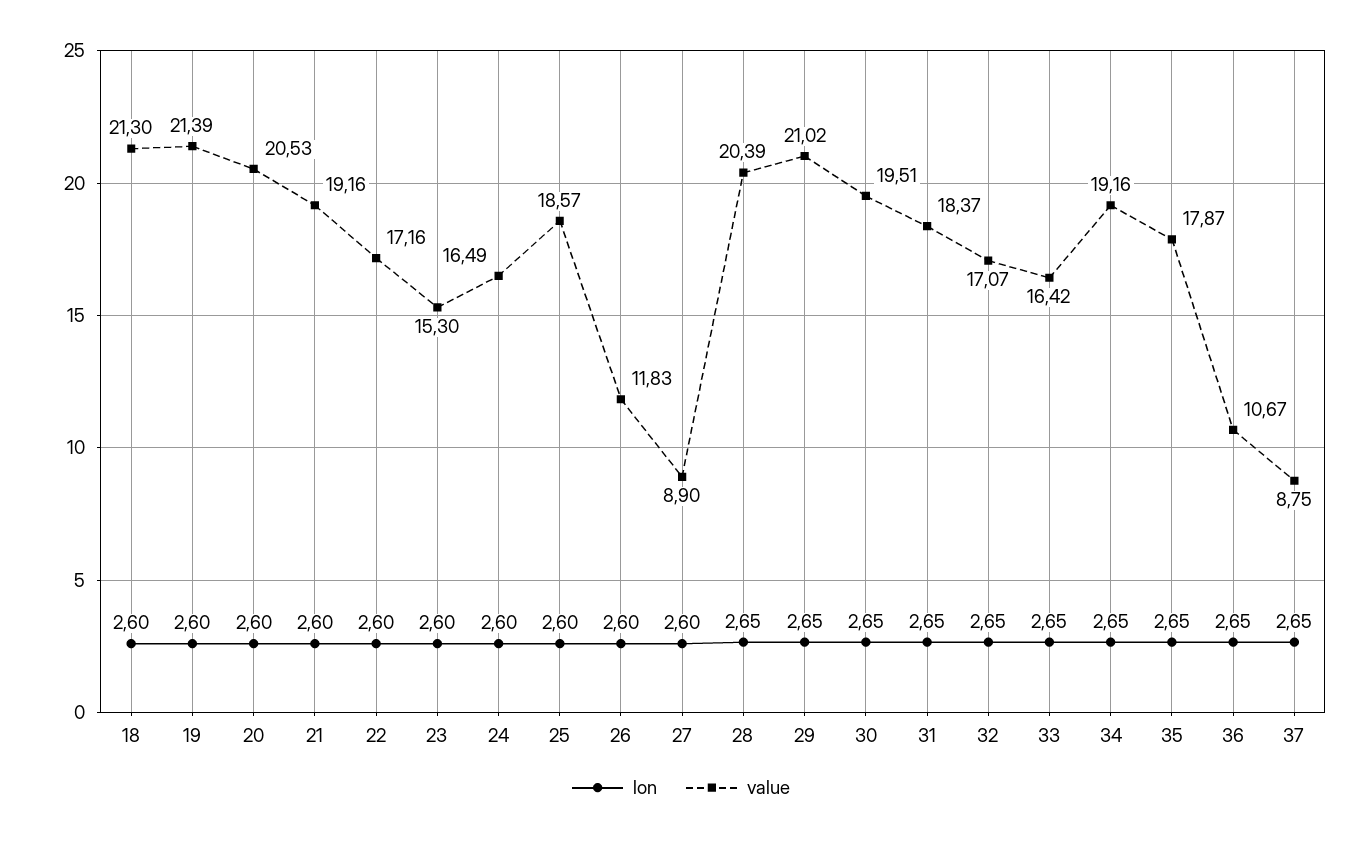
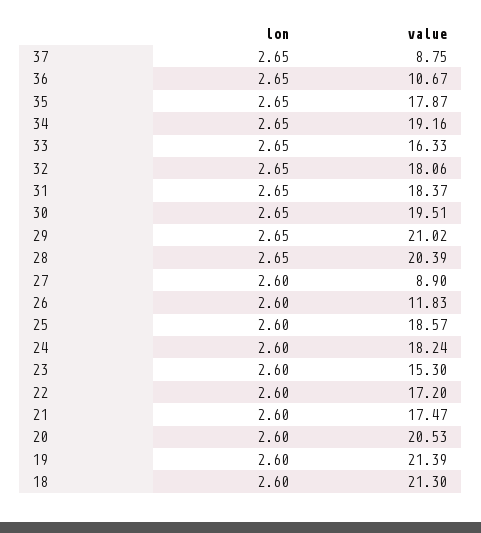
value, 21: 19.16 -> 17.47
value, 22: 17.16 -> 17.2
value, 24: 16.49 -> 18.24
value, 32: 17.07 -> 18.06
value, 33: 16.42 -> 16.33

